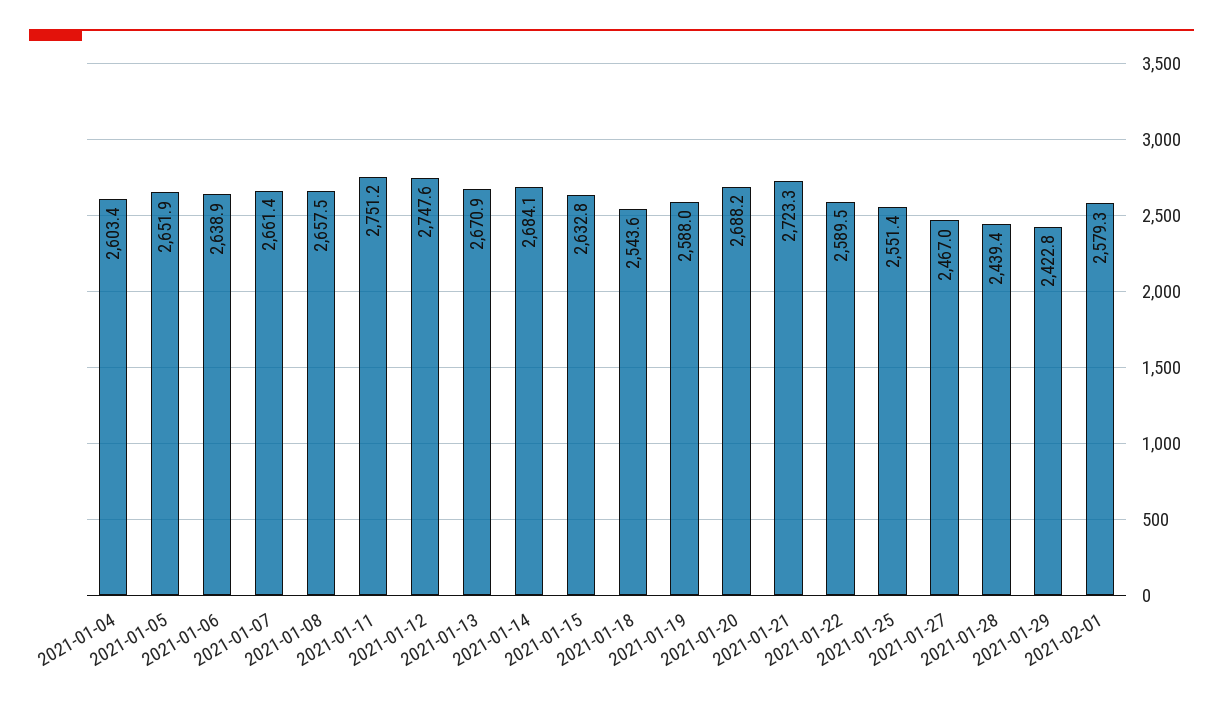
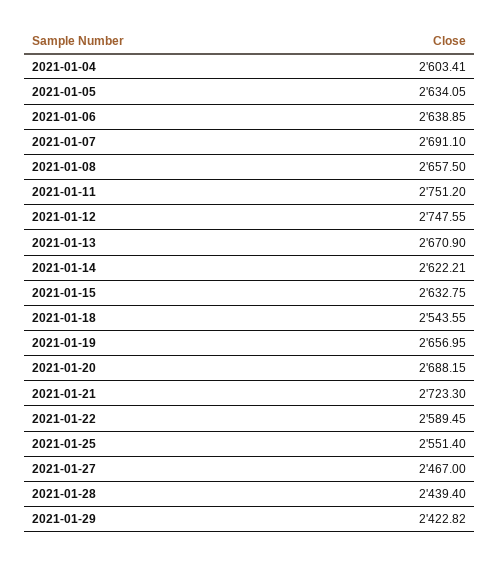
2021-01-05: 2651.9 -> 2634.05
2021-01-07: 2661.4 -> 2691.1
2021-01-14: 2684.1 -> 2622.21
2021-01-19: 2588 -> 2656.95
2021-02-01: 2579.3 -> none

